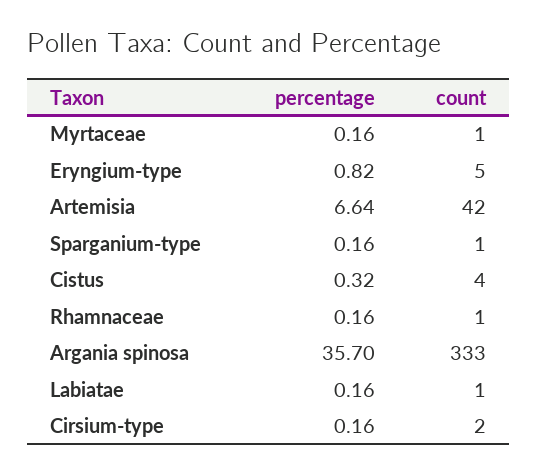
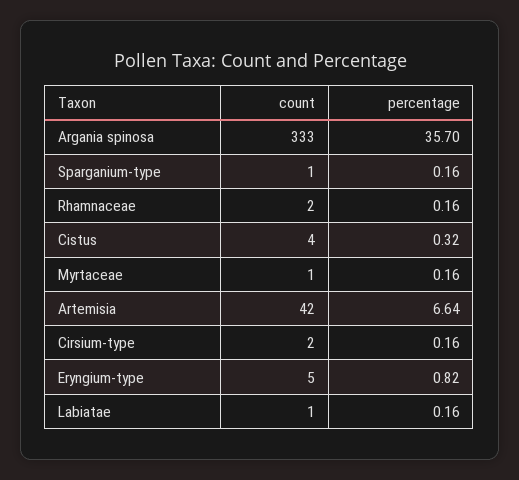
count, Rhamnaceae: 1 -> 2

